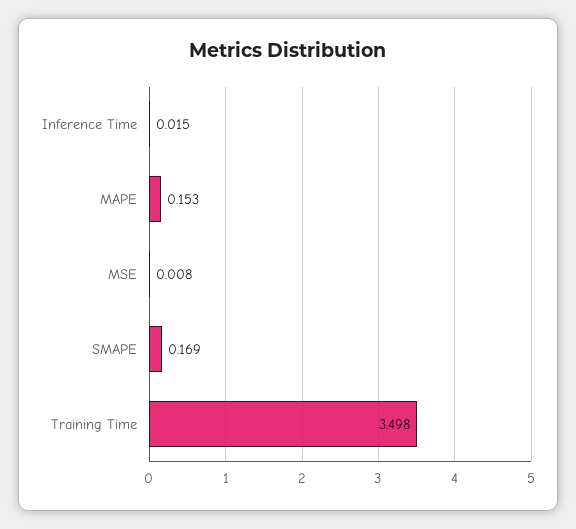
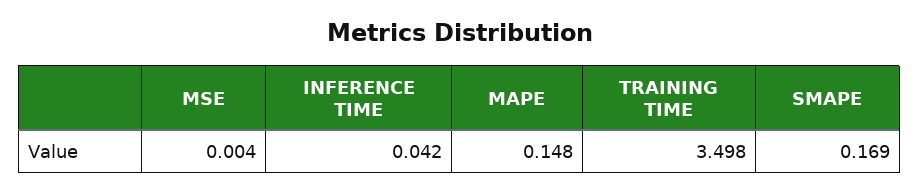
Inference Time: 0.015 -> 0.042
MAPE: 0.153 -> 0.148
MSE: 0.008 -> 0.004

